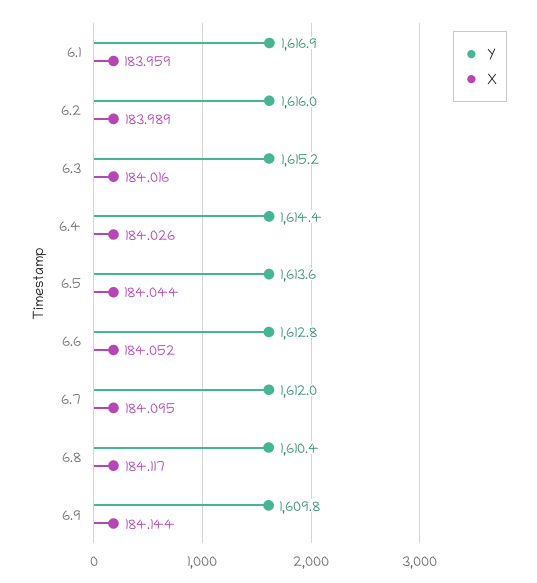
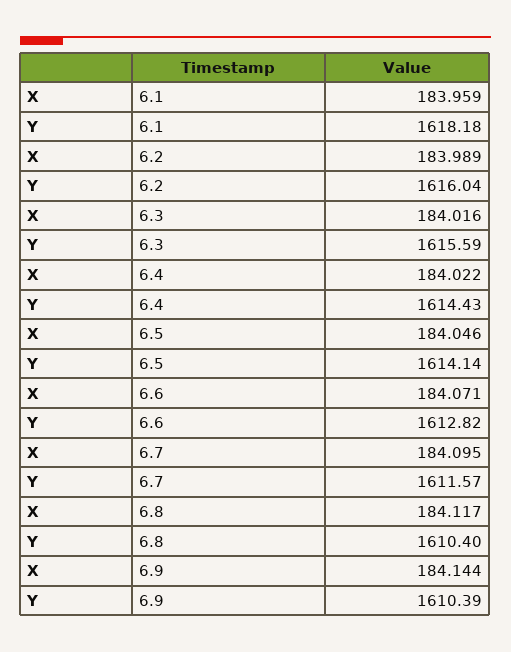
Y, 6.1: 1616.9 -> 1618.18
Y, 6.3: 1615.2 -> 1615.59
X, 6.4: 184.026 -> 184.022
Y, 6.5: 1613.6 -> 1614.14
X, 6.5: 184.044 -> 184.046
X, 6.6: 184.052 -> 184.071
Y, 6.7: 1612 -> 1611.57
Y, 6.9: 1609.8 -> 1610.39

